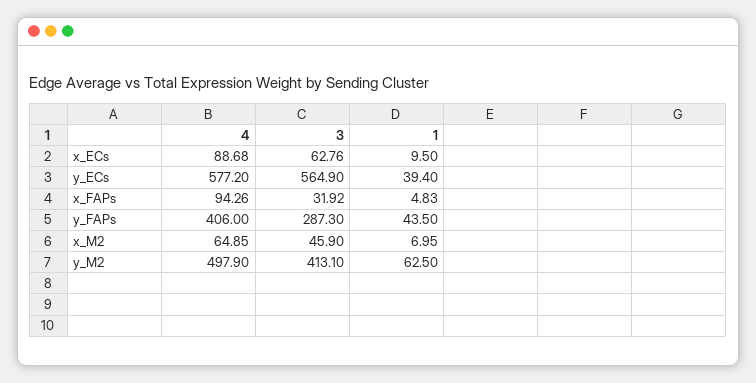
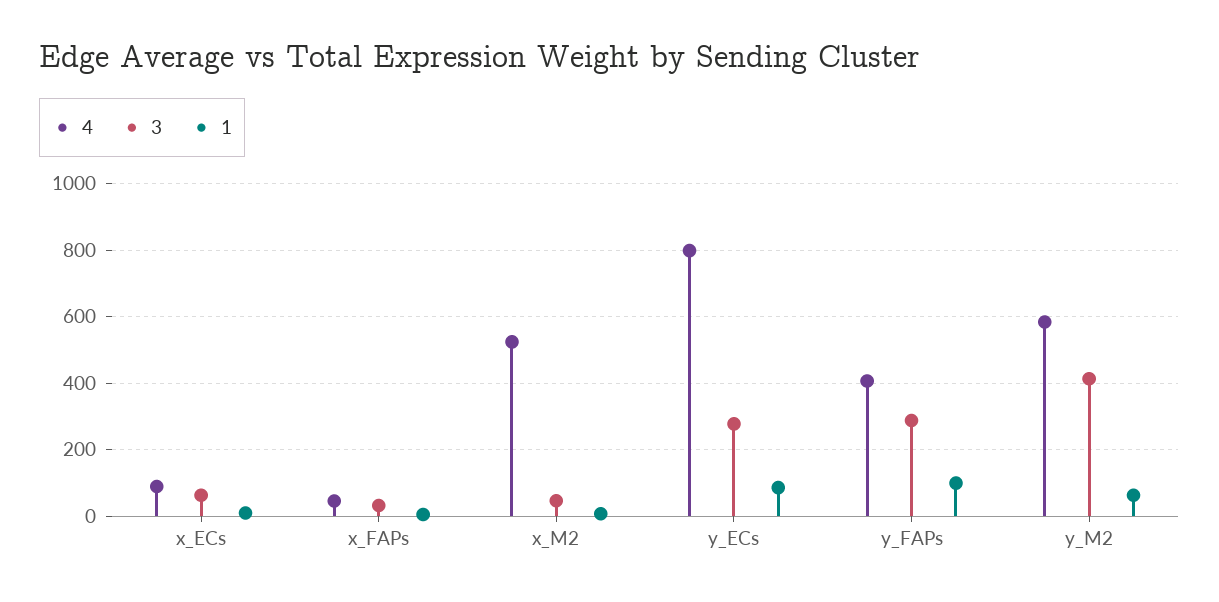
4, y_ECs: 577.2 -> 800
3, y_ECs: 564.9 -> 280
1, y_ECs: 39.4 -> 80
4, x_FAPs: 94.26 -> 40
1, y_FAPs: 43.5 -> 100
4, x_M2: 64.85 -> 520
4, y_M2: 497.9 -> 580

